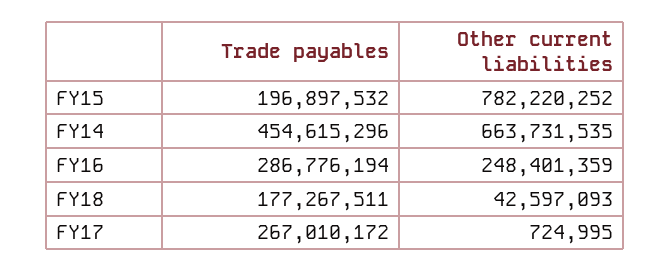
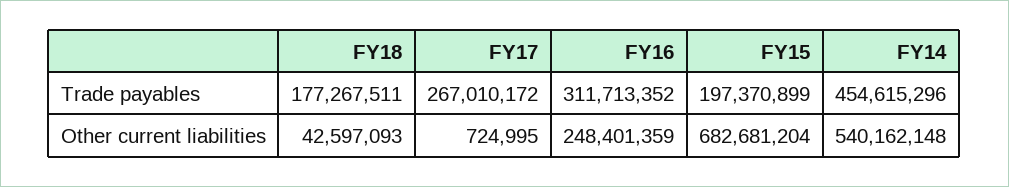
Trade payables, FY15: 196897532 -> 197370899
Other current liabilities, FY15: 782220252 -> 682681204
Other current liabilities, FY14: 663731535 -> 540162148
Trade payables, FY16: 286776194 -> 311713352

